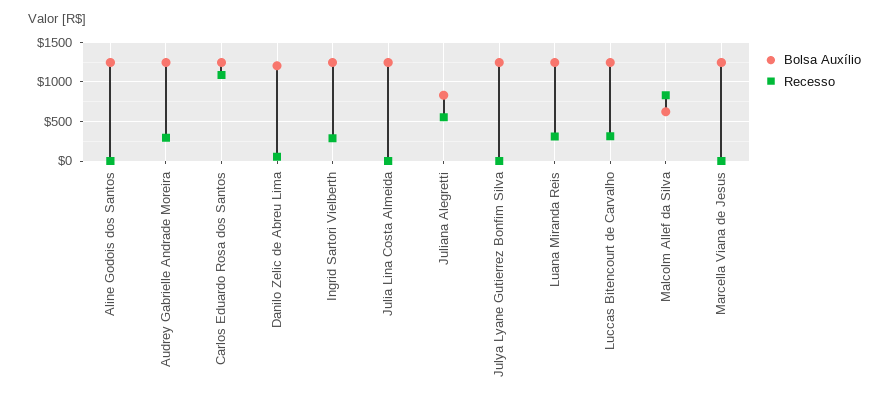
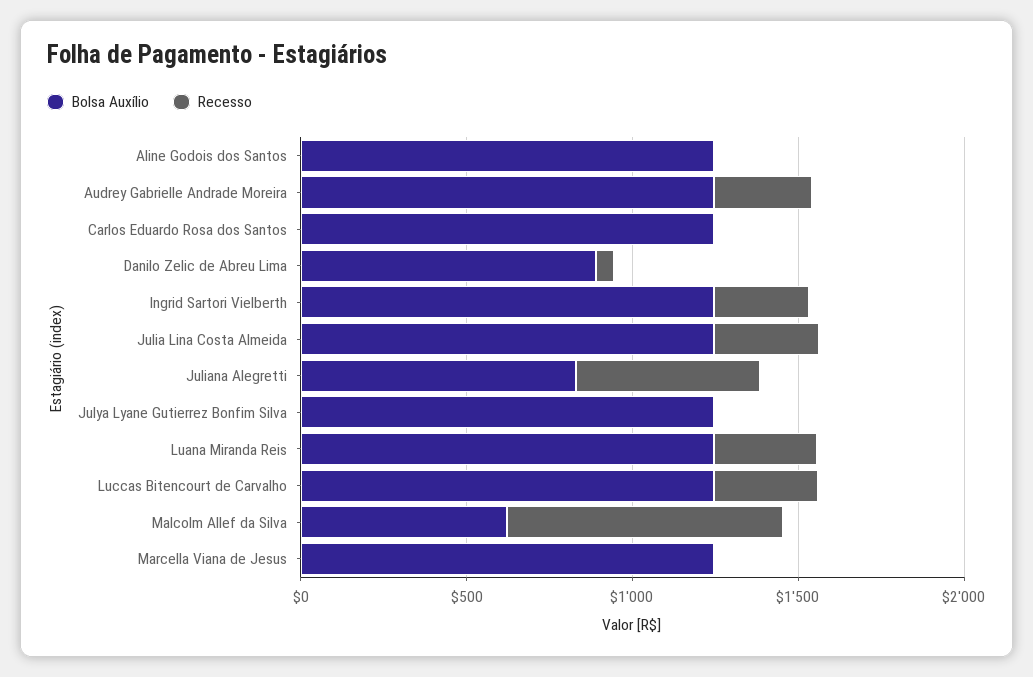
Recesso, Carlos Eduardo Rosa dos Santos: 1100 -> 0
Bolsa Auxílio, Danilo Zelic de Abreu Lima: 1200 -> 900
Recesso, Julia Lina Costa Almeida: 0 -> 300

